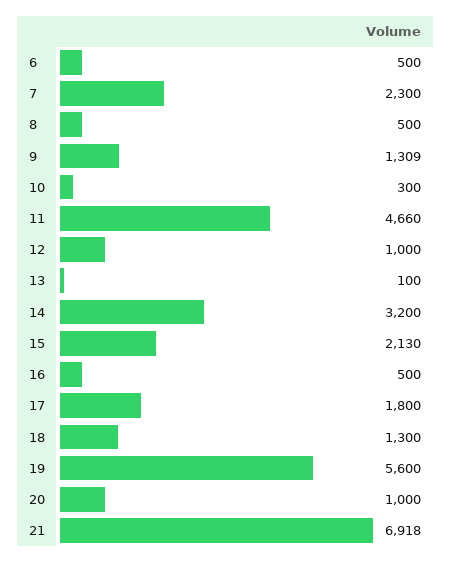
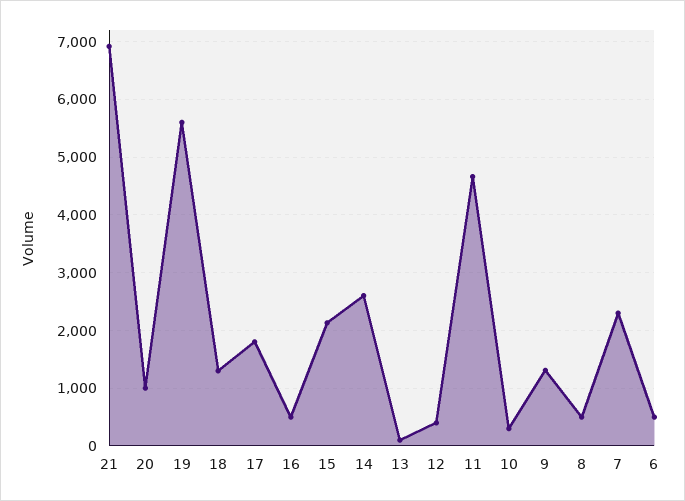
12: 1000 -> 400
14: 3200 -> 2600

